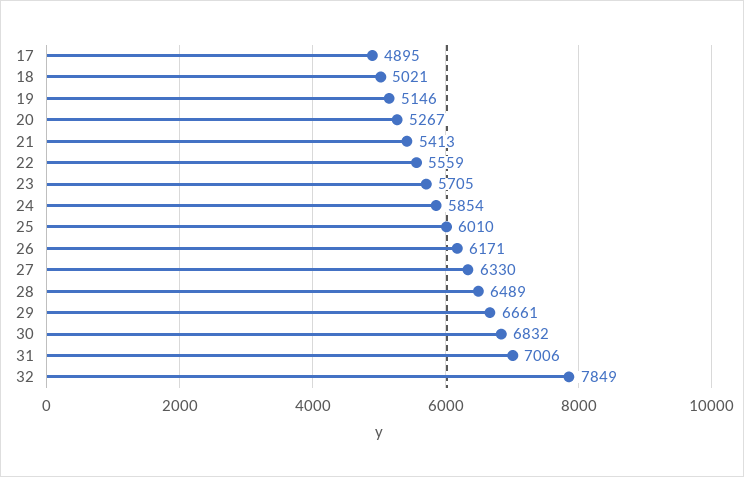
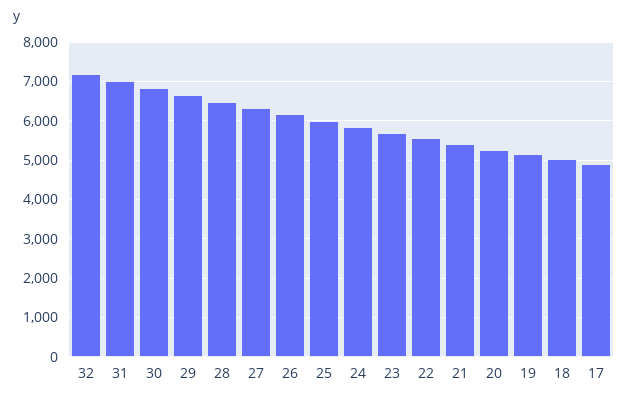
32: 7849 -> 7200

